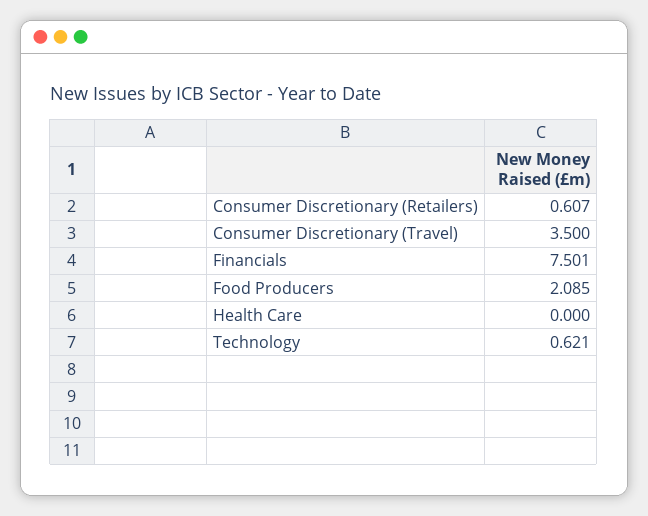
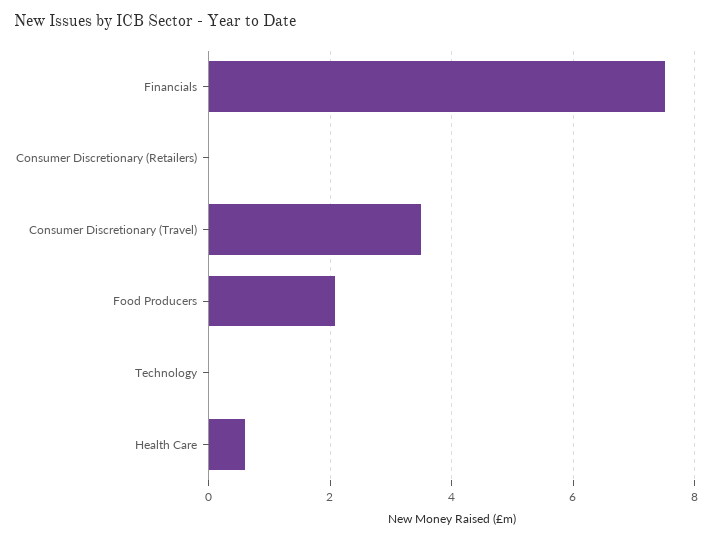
Consumer Discretionary (Retailers): 0.607 -> 0
Health Care: 0 -> 0.6
Technology: 0.621 -> 0

